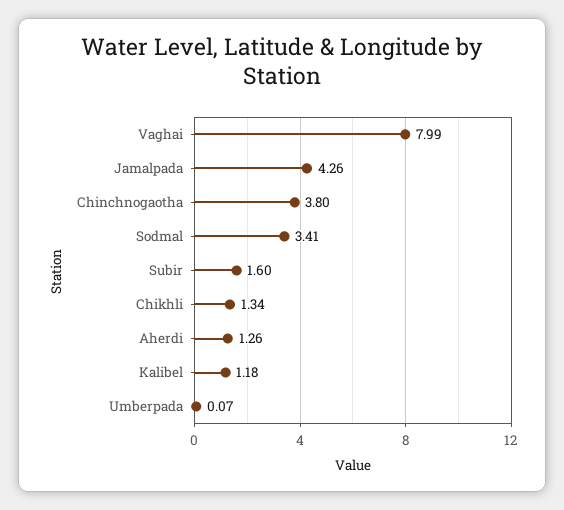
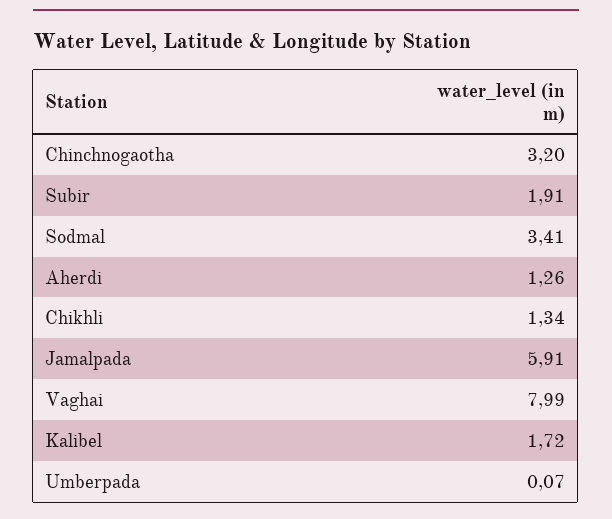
Jamalpada: 4.26 -> 5.91
Chinchnogaotha: 3.8 -> 3.2
Subir: 1.6 -> 1.91
Kalibel: 1.18 -> 1.72

